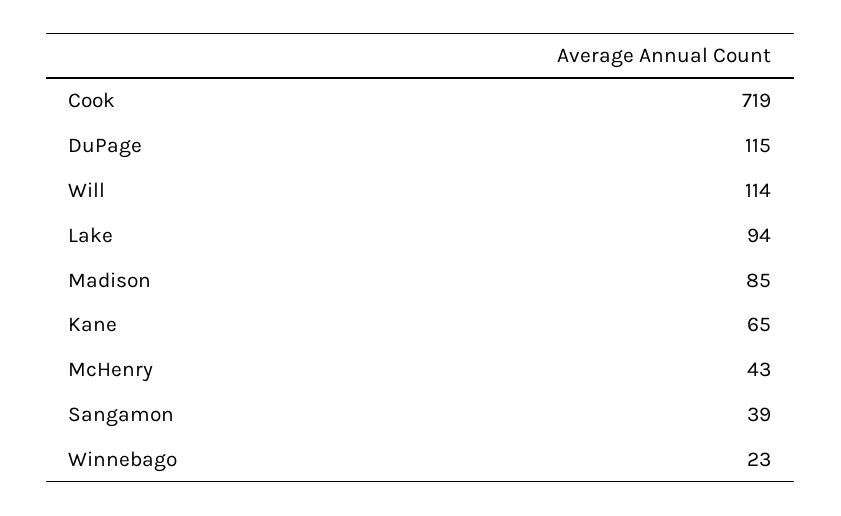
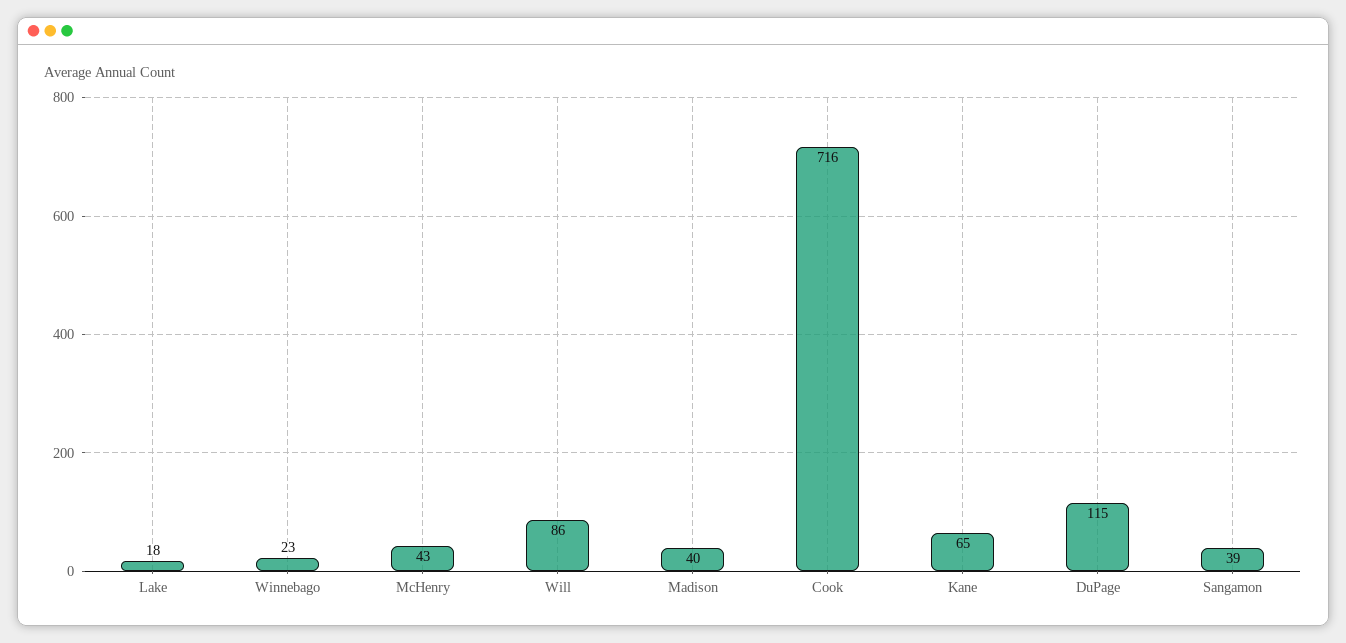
Cook: 719 -> 716
Will: 114 -> 86
Lake: 94 -> 18
Madison: 85 -> 40

